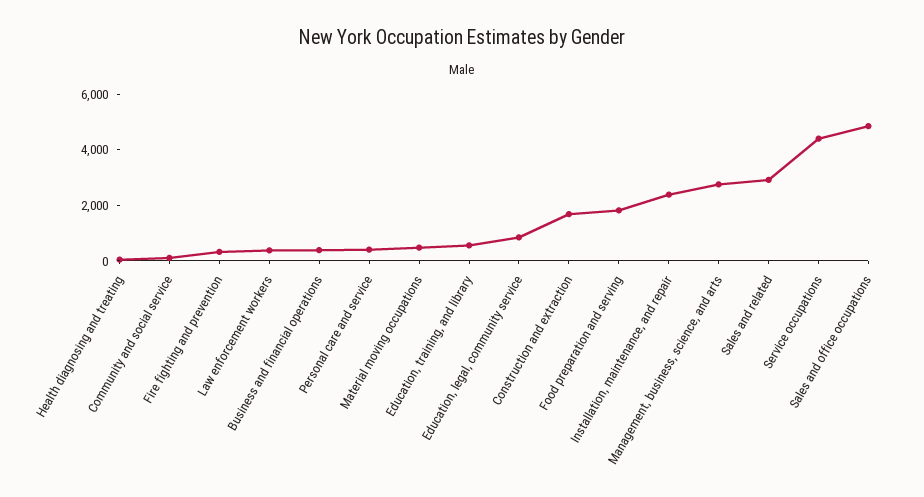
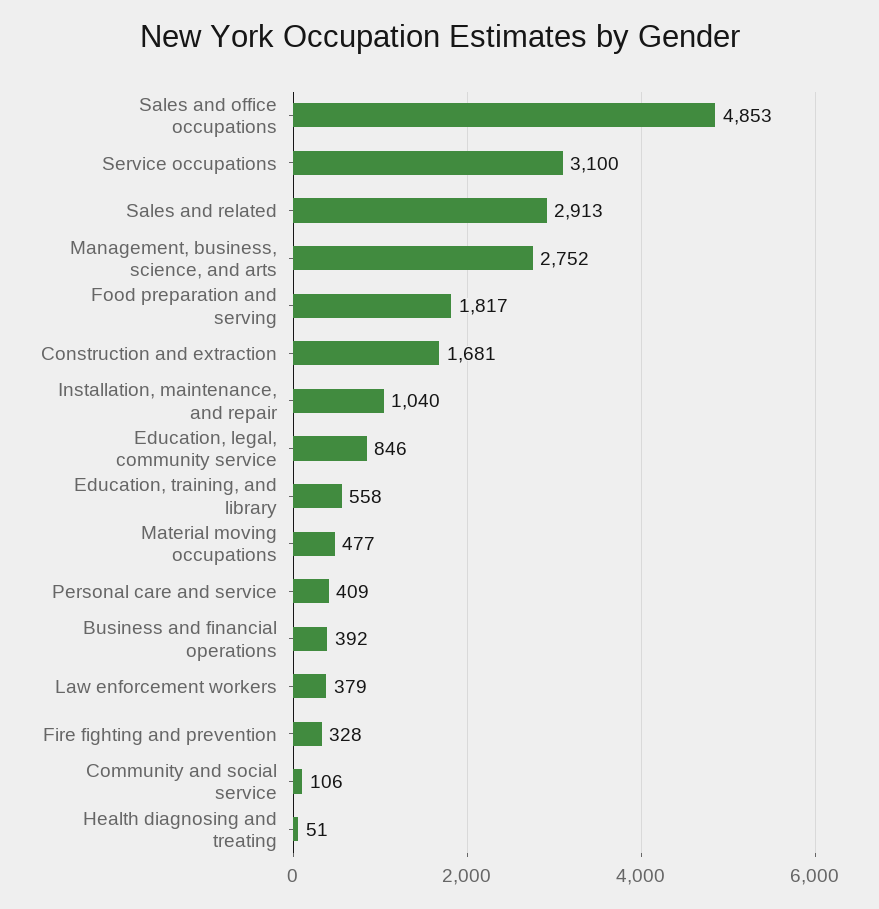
Installation, maintenance, and repair: 2500 -> 1040
Service occupations: 4500 -> 3100

